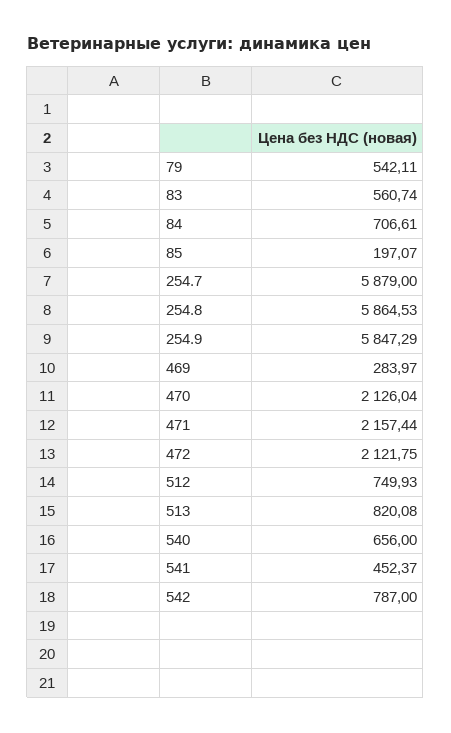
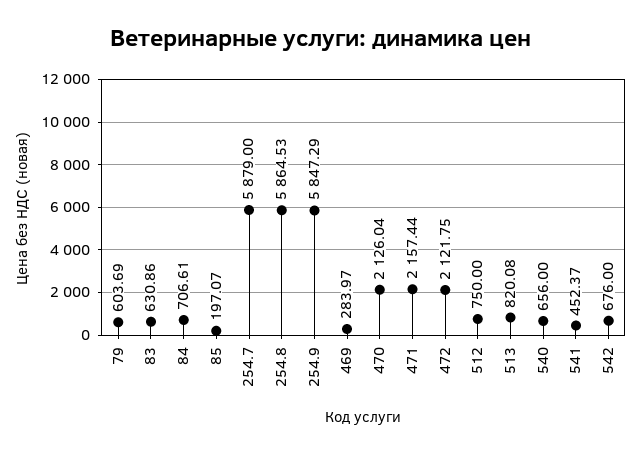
79: 542.11 -> 603.69
83: 560.74 -> 630.86
512: 749.93 -> 750
542: 787 -> 676

